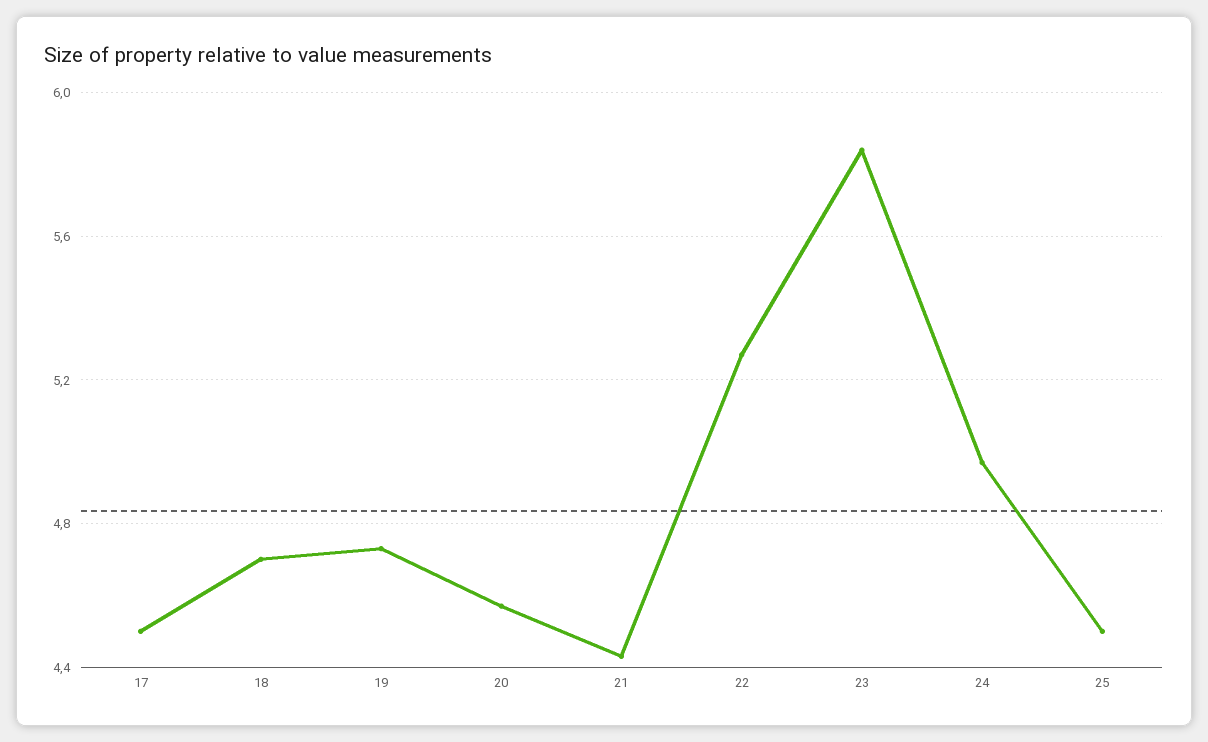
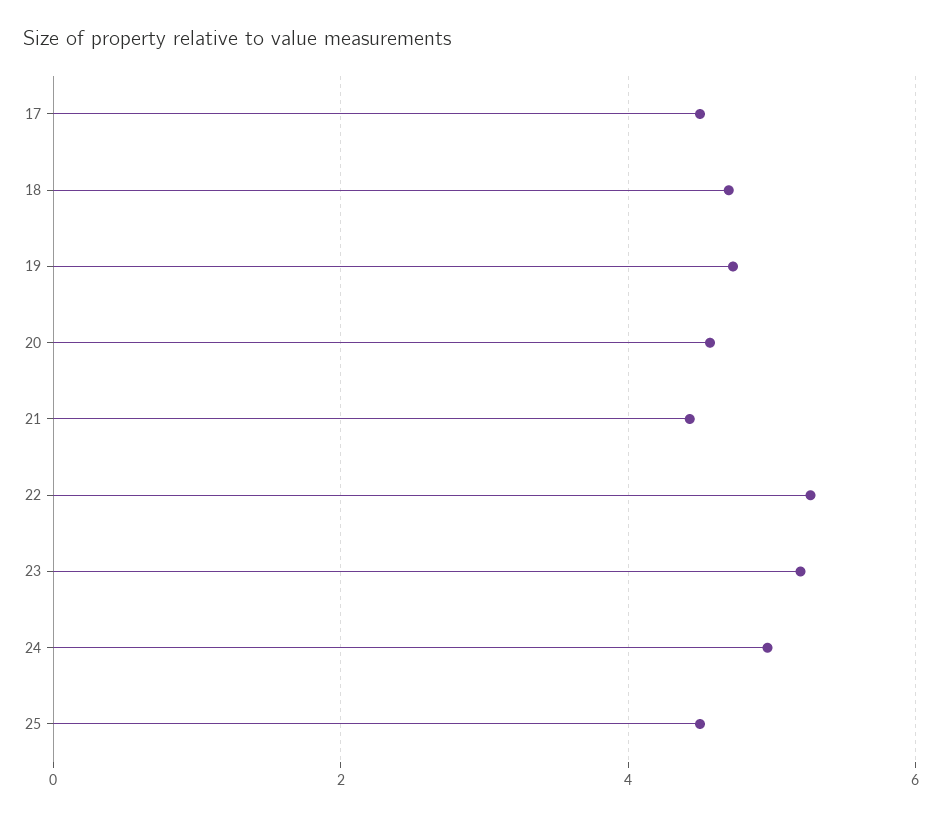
23: 5.85 -> 5.2

